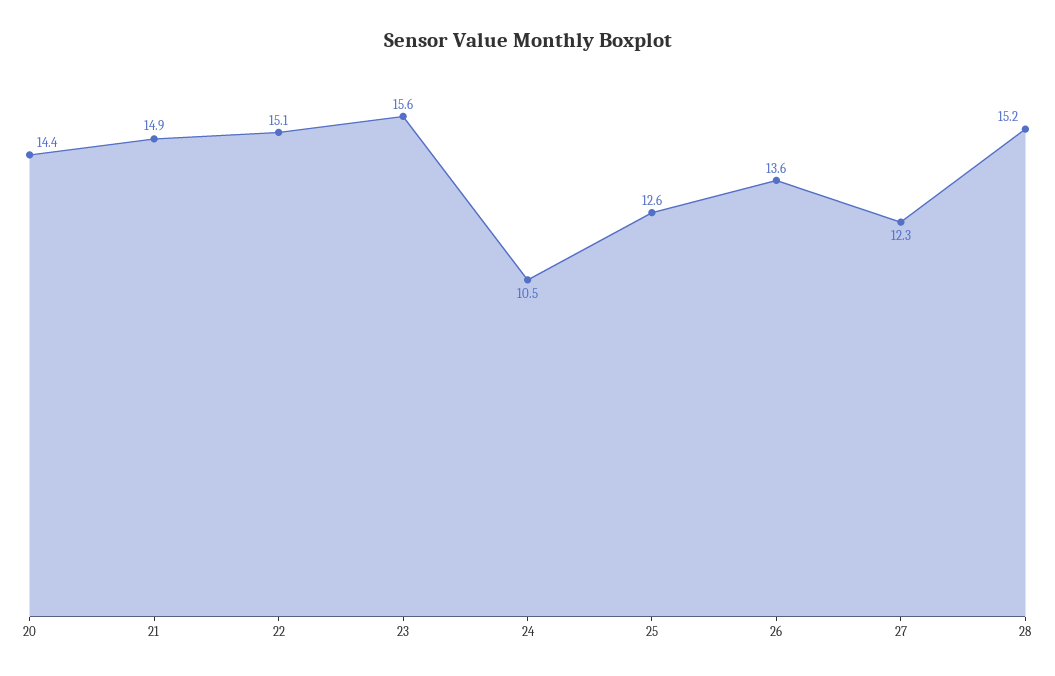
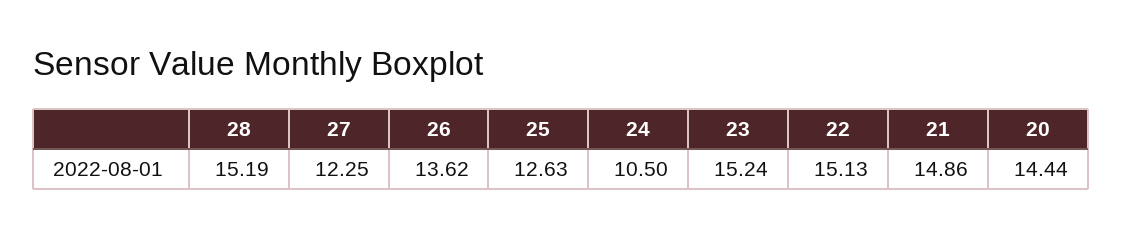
23: 15.6 -> 15.24

